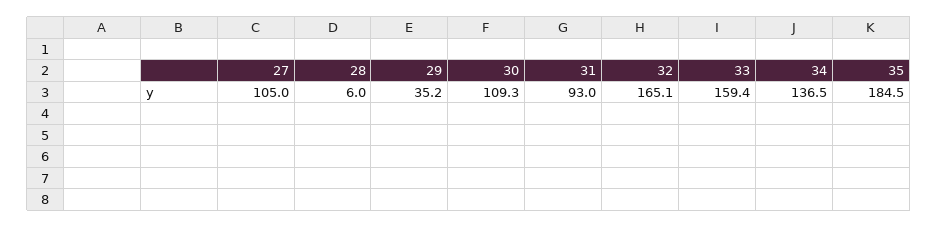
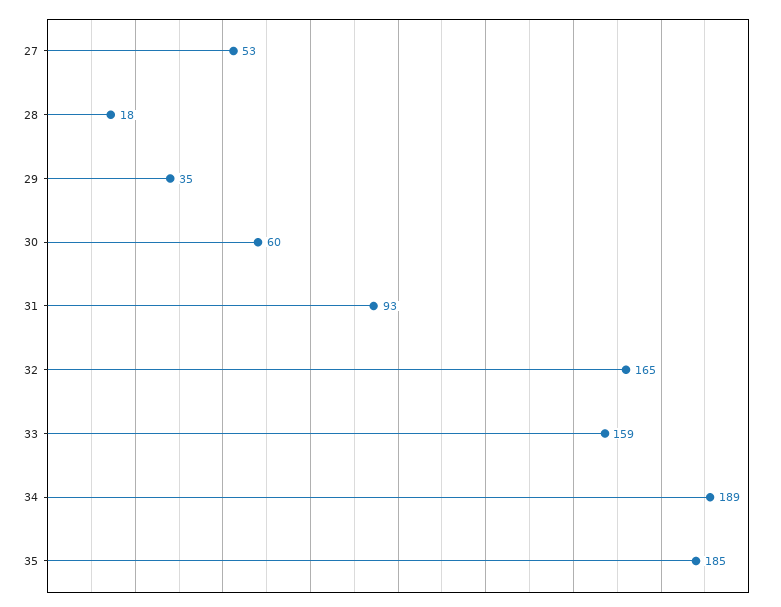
27: 105 -> 53
28: 6 -> 18
30: 109.3 -> 60
34: 136.5 -> 189

